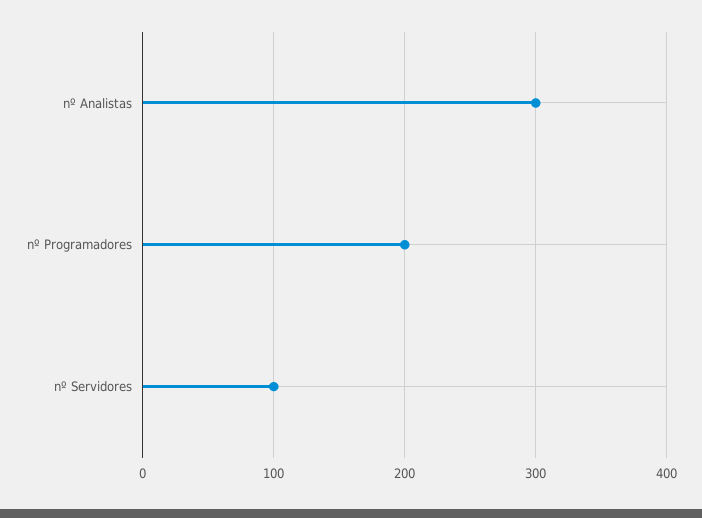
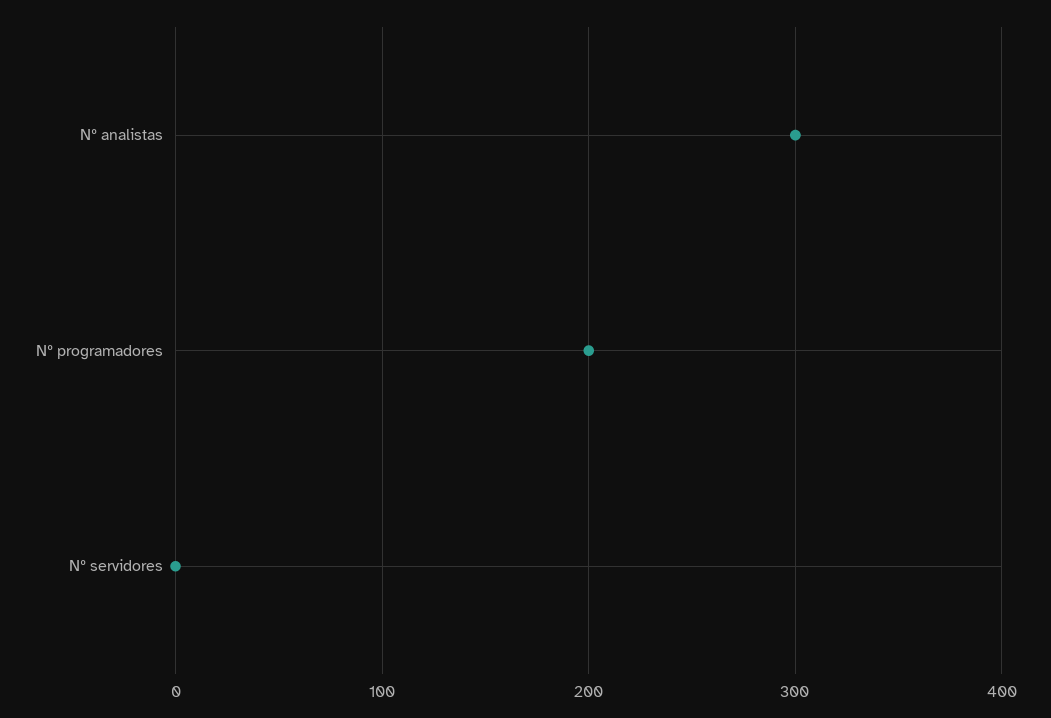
nº Servidores: 100 -> 0

